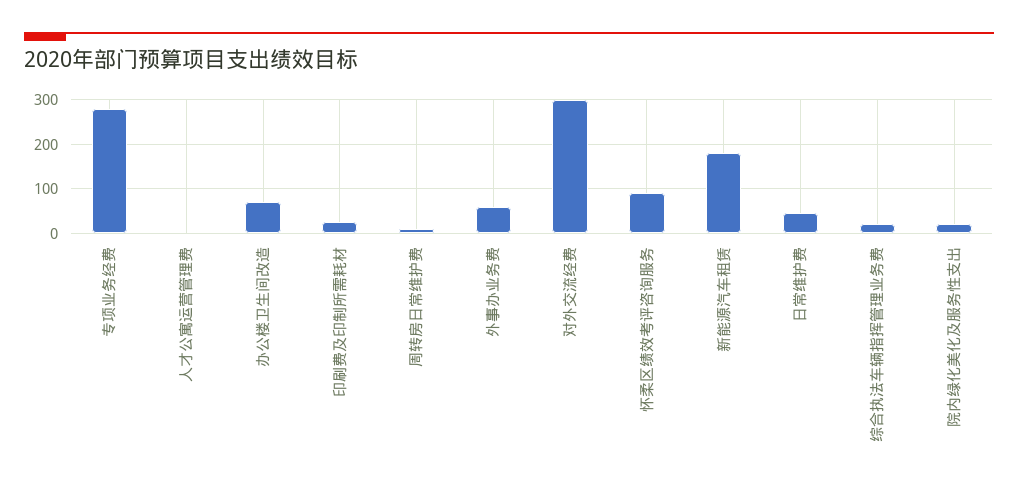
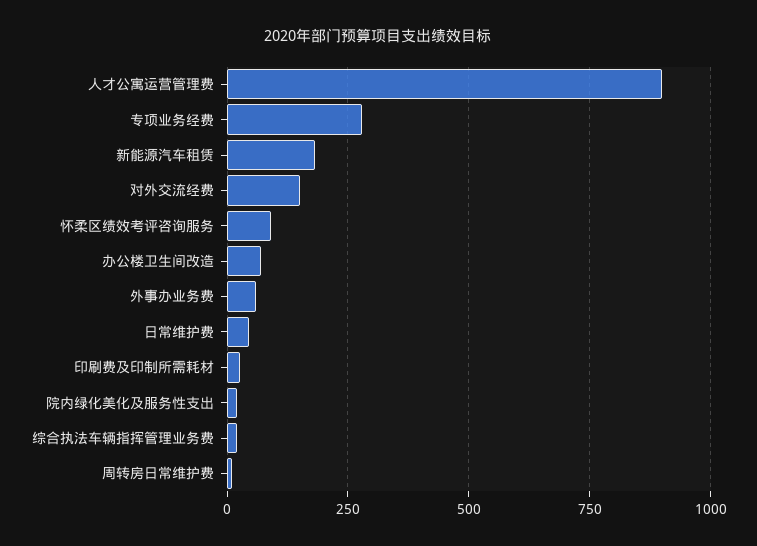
人才公寓运营管理费: 0 -> 900
对外交流经费: 300 -> 150

